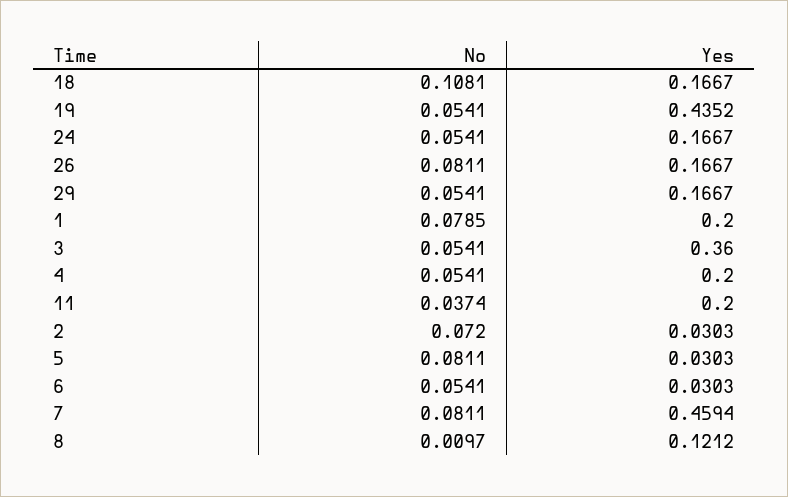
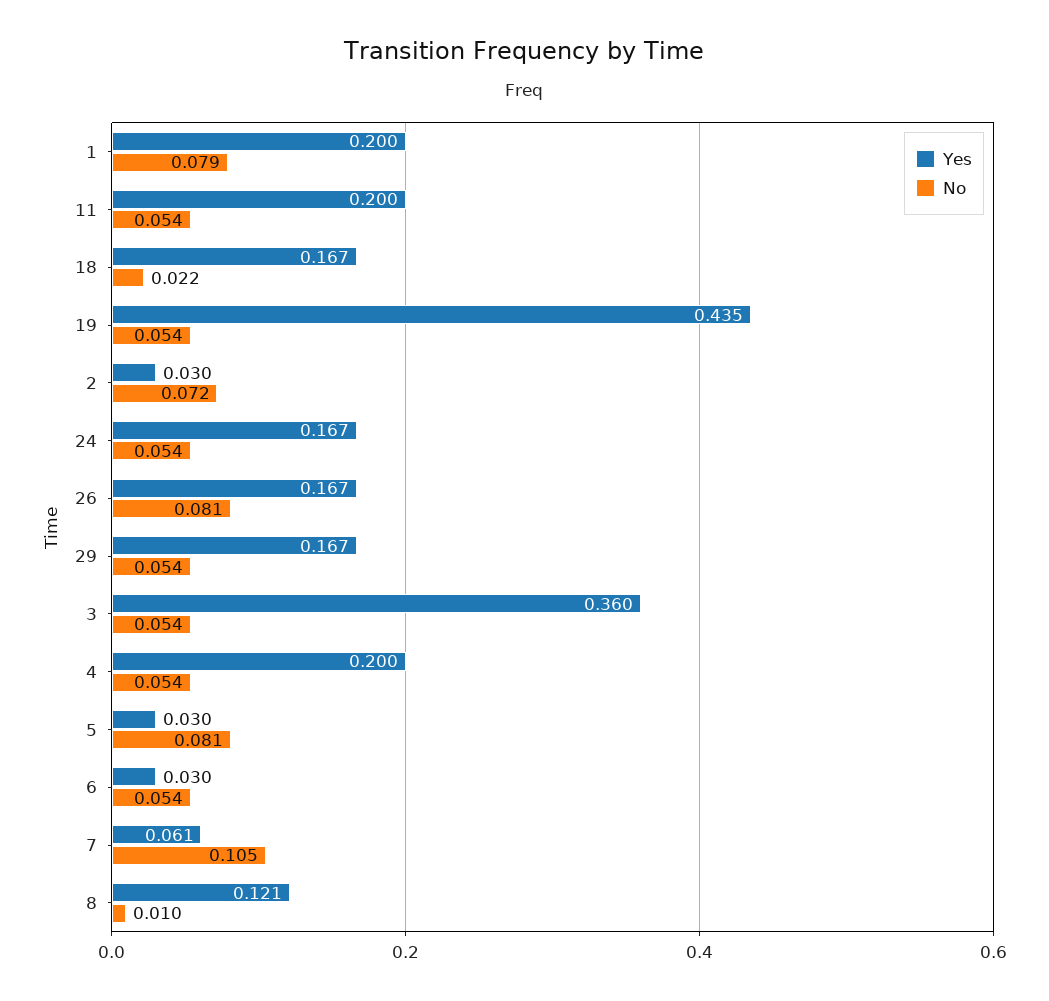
No, 18: 0.1081 -> 0.022
No, 11: 0.0374 -> 0.054
No, 7: 0.0811 -> 0.105
Yes, 7: 0.4594 -> 0.061

